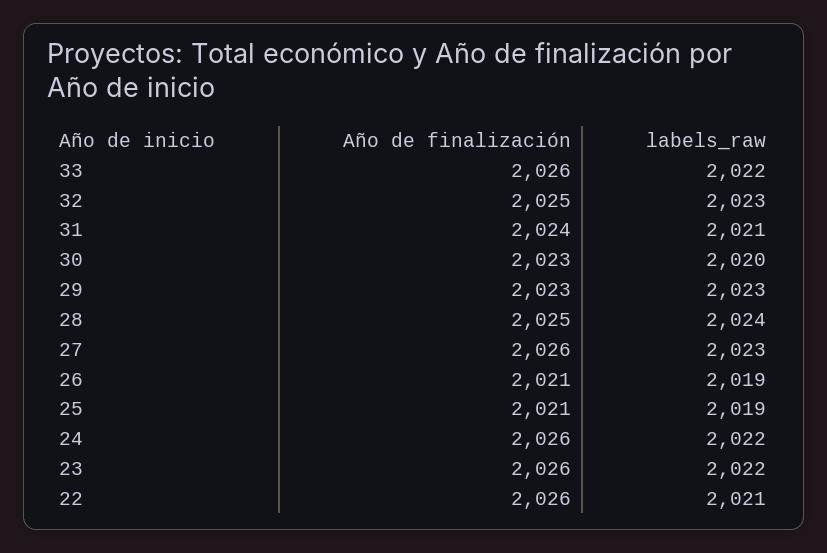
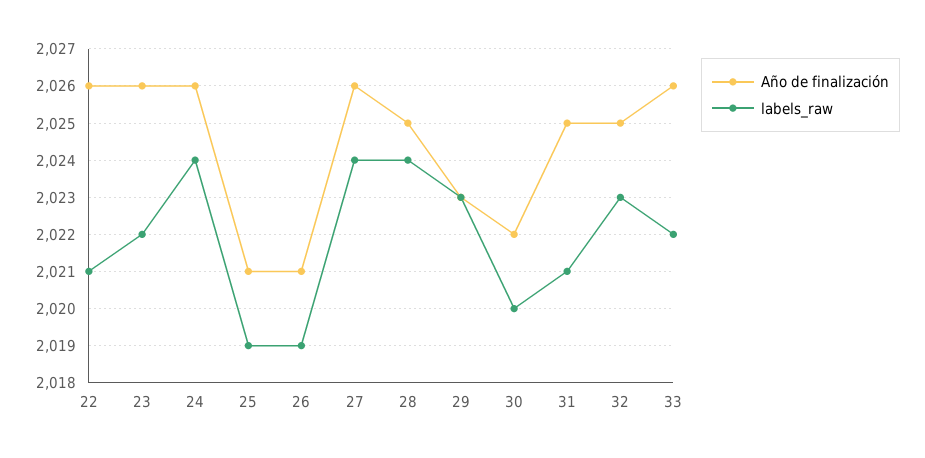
Año de finalización, 31: 2024 -> 2025
Año de finalización, 30: 2023 -> 2022
labels_raw, 27: 2023 -> 2024
labels_raw, 24: 2022 -> 2024

